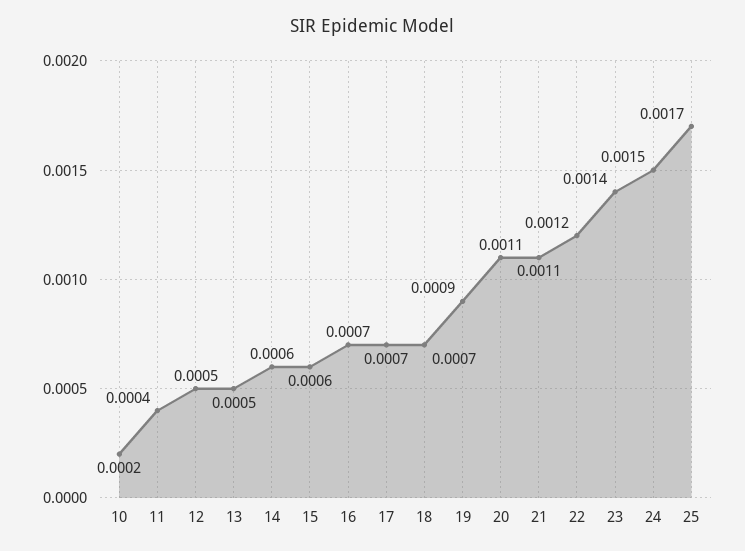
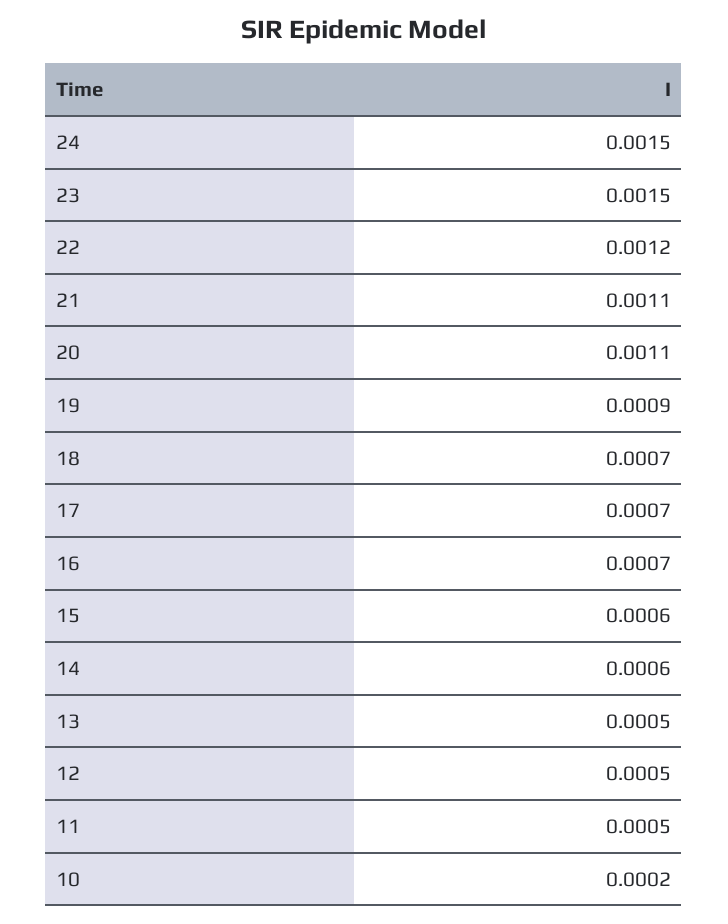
11: 0.0004 -> 0.0005
23: 0.0014 -> 0.0015
25: 0.0017 -> none

